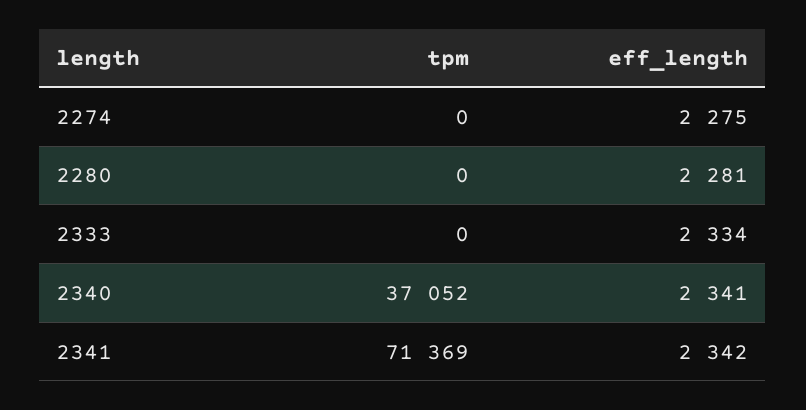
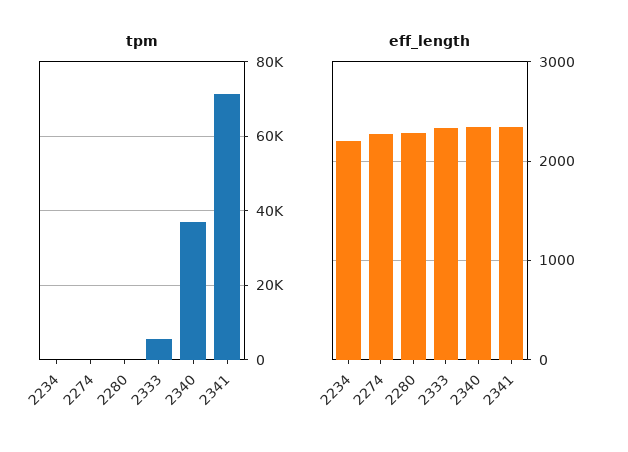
tpm, 2333: 0 -> 6000
tpm, 2234: none -> 0
eff_length, 2234: none -> 2200

